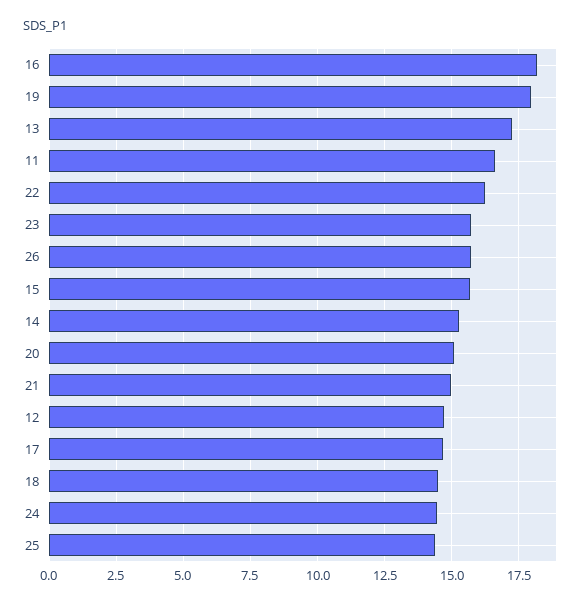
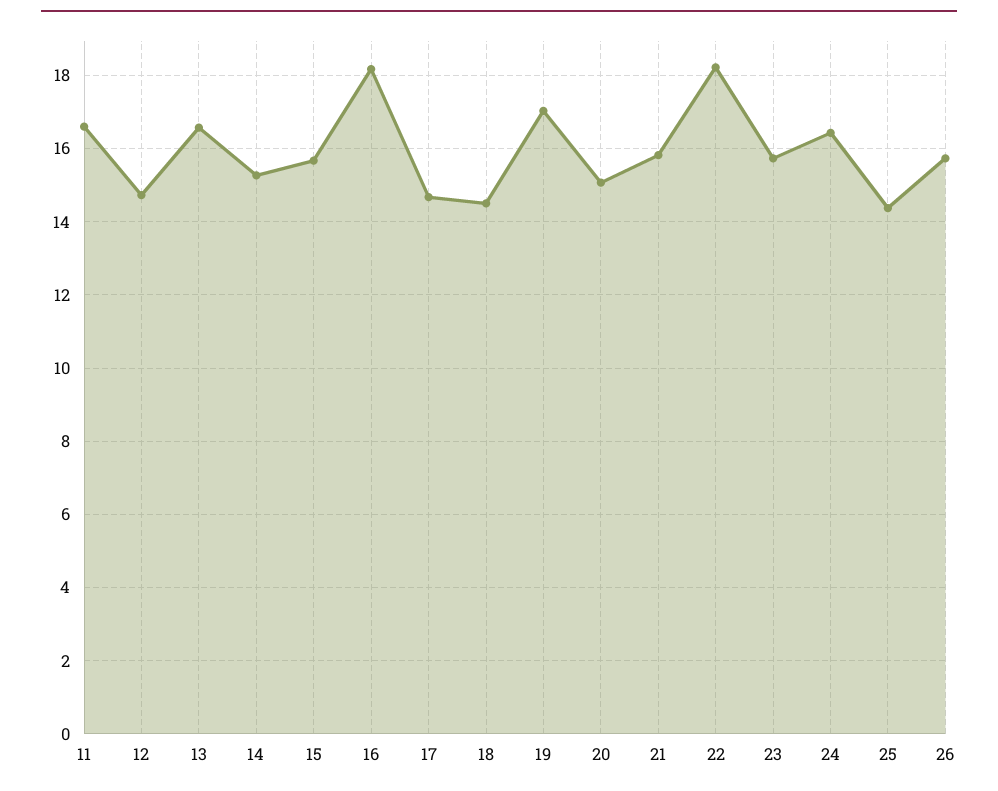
19: 18 -> 17
13: 17.25 -> 16.6
22: 16.25 -> 18.2
21: 15 -> 15.8
24: 14.5 -> 16.4

